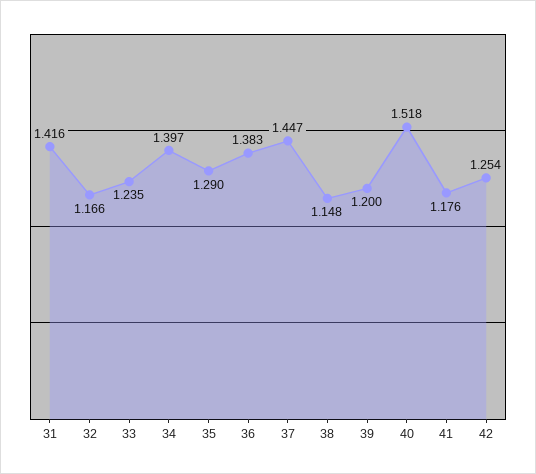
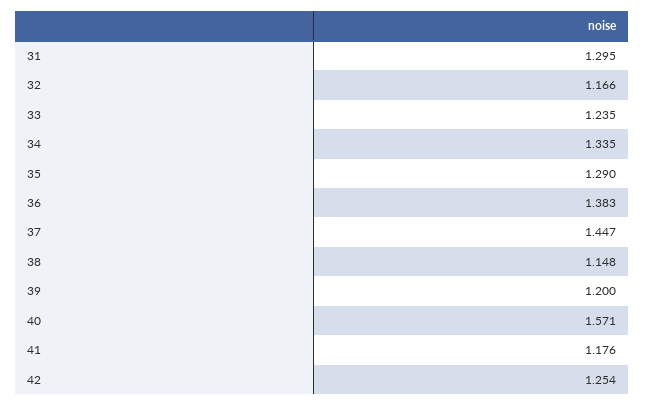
31: 1.416 -> 1.295
34: 1.397 -> 1.335
40: 1.518 -> 1.571

